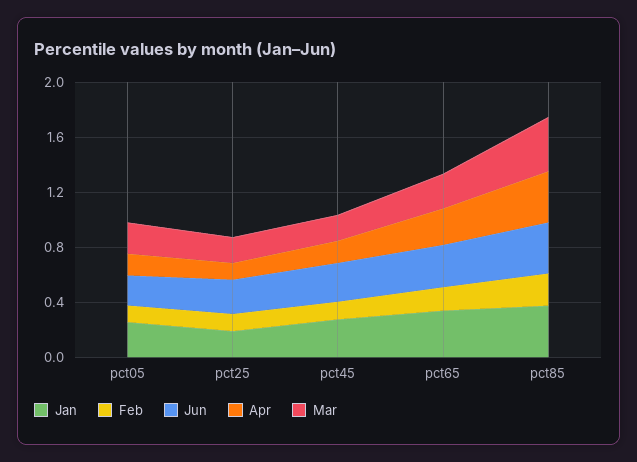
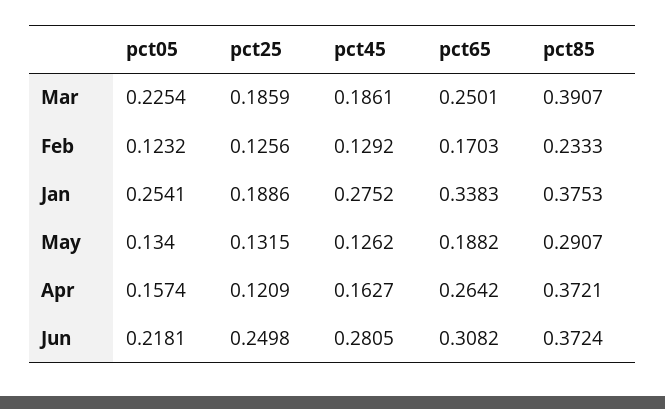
May, pct05: none -> 0.134
May, pct25: none -> 0.1315
May, pct45: none -> 0.1262
May, pct65: none -> 0.1882
May, pct85: none -> 0.2907

